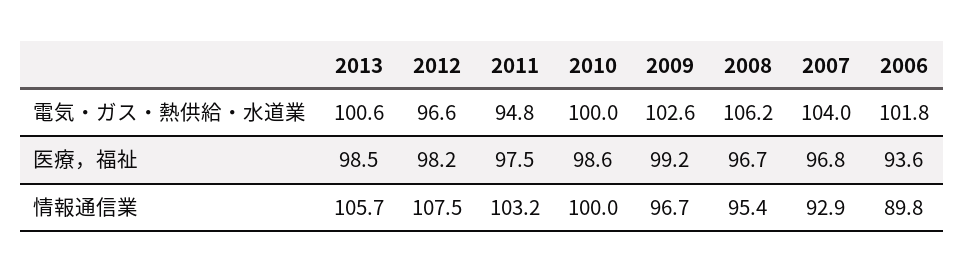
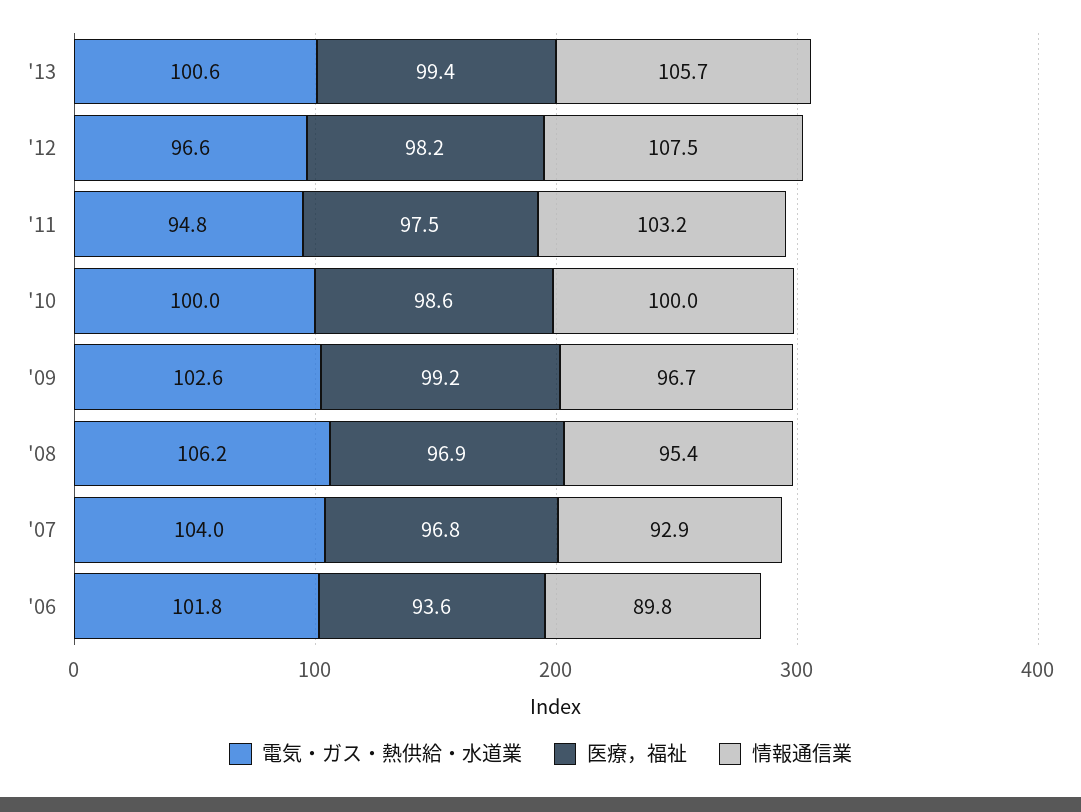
医療，福祉, 2013: 98.5 -> 99.4
医療，福祉, 2008: 96.7 -> 96.9

